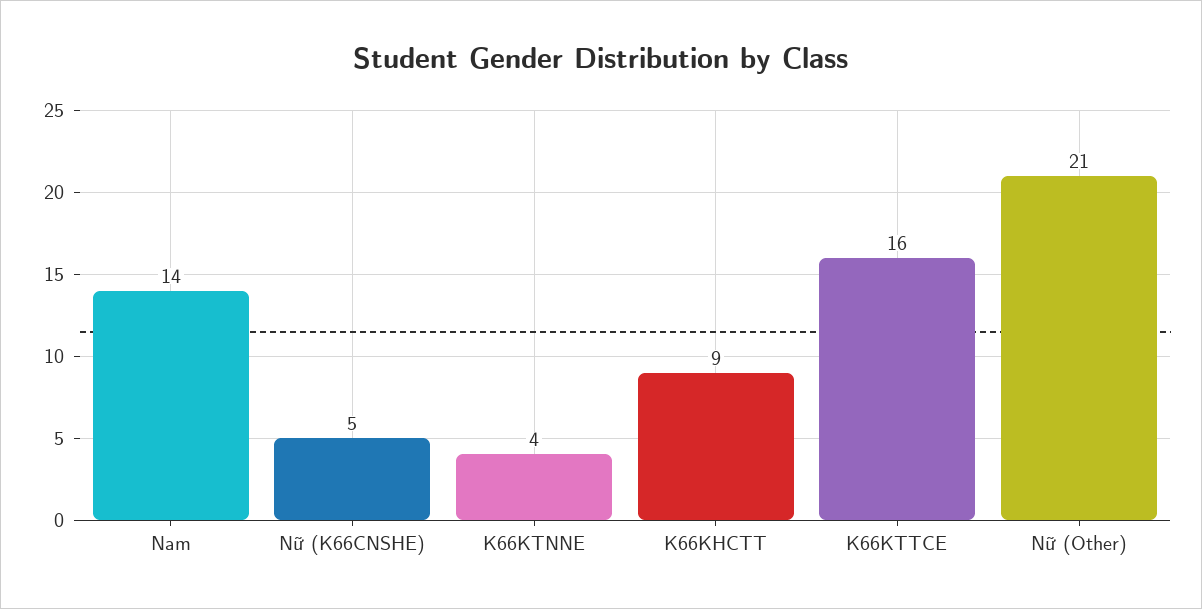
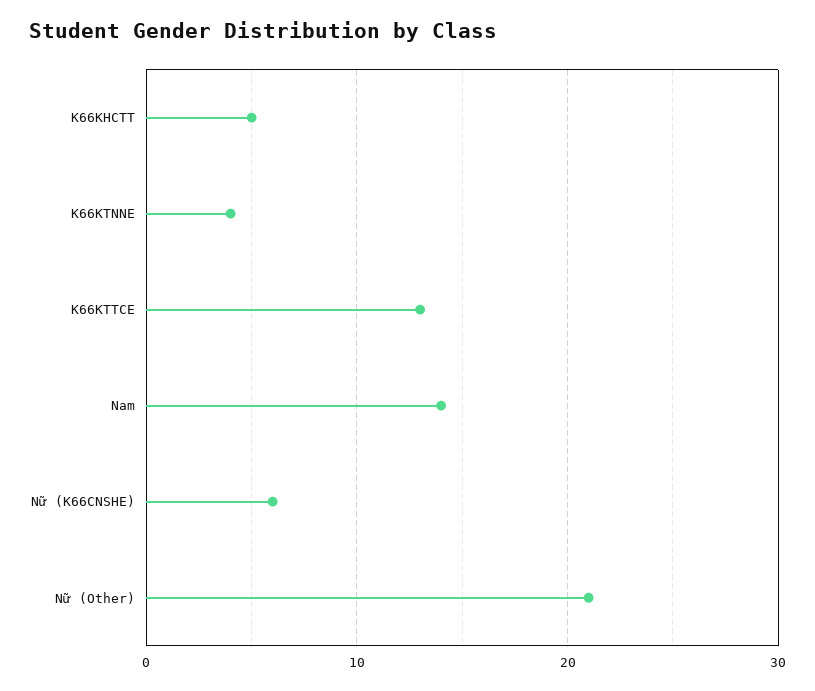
Nữ (K66CNSHE): 5 -> 6
K66KHCTT: 9 -> 5
K66KTTCE: 16 -> 13

